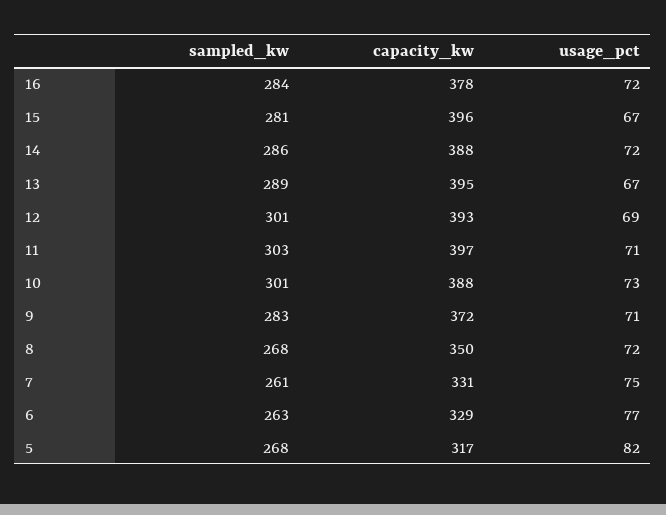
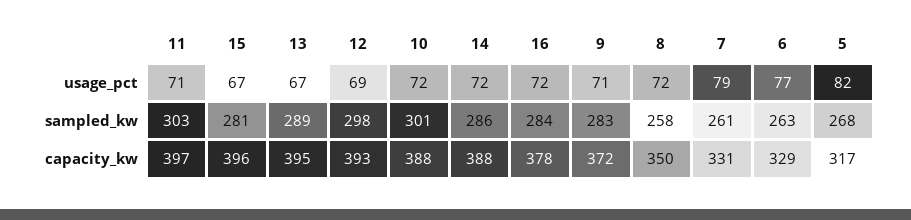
sampled_kw, 12: 301 -> 298
usage_pct, 10: 73 -> 72
sampled_kw, 8: 268 -> 258
usage_pct, 7: 75 -> 79

